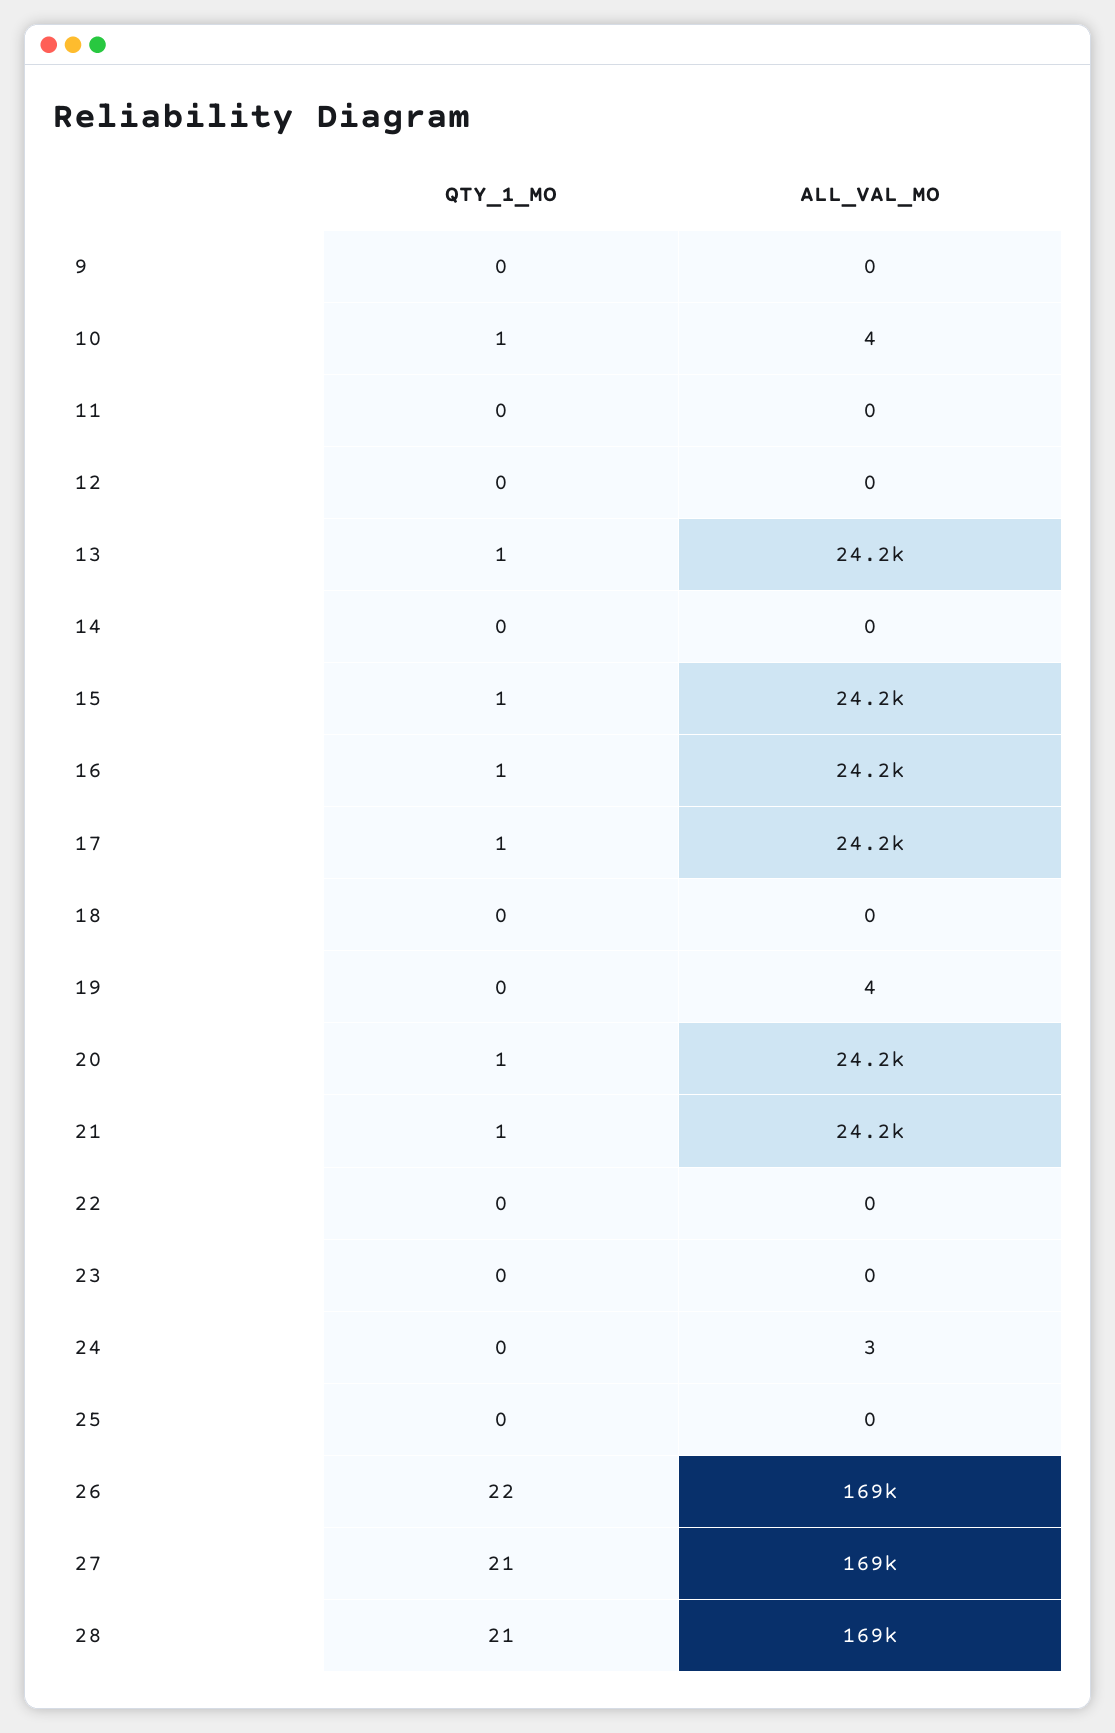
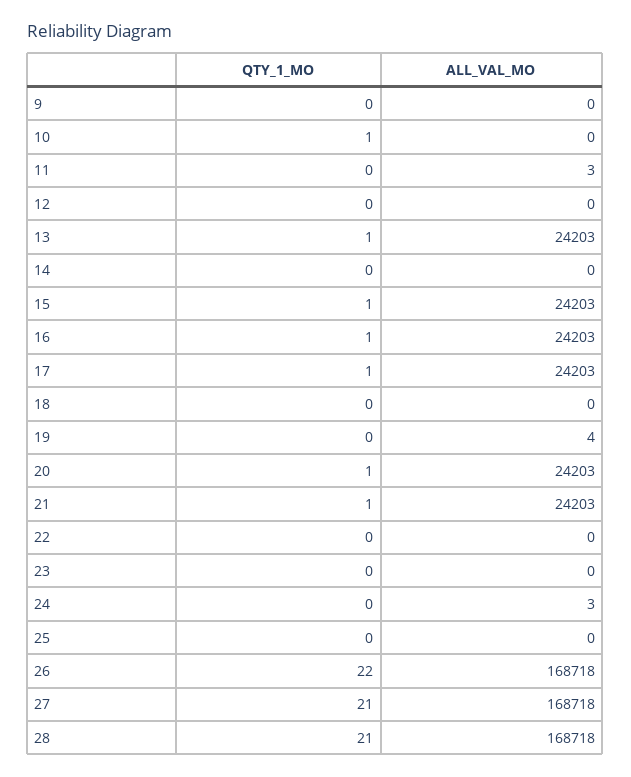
ALL_VAL_MO, 10: 4 -> 0
ALL_VAL_MO, 11: 0 -> 3

